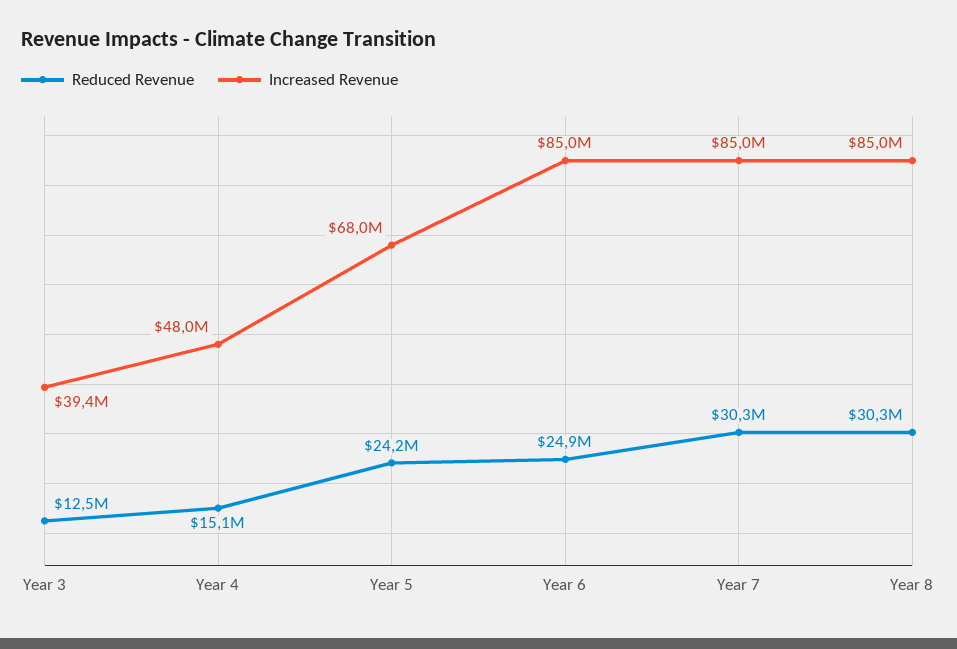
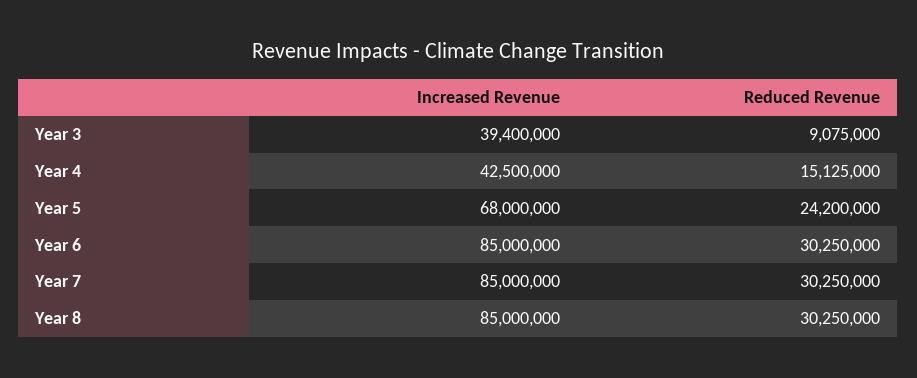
Reduced Revenue, Year 3: 12500000 -> 9075000
Increased Revenue, Year 4: 48000000 -> 42500000
Reduced Revenue, Year 6: 24900000 -> 30250000

